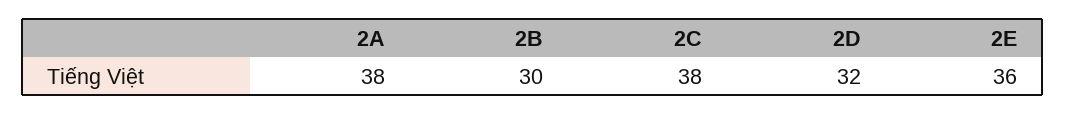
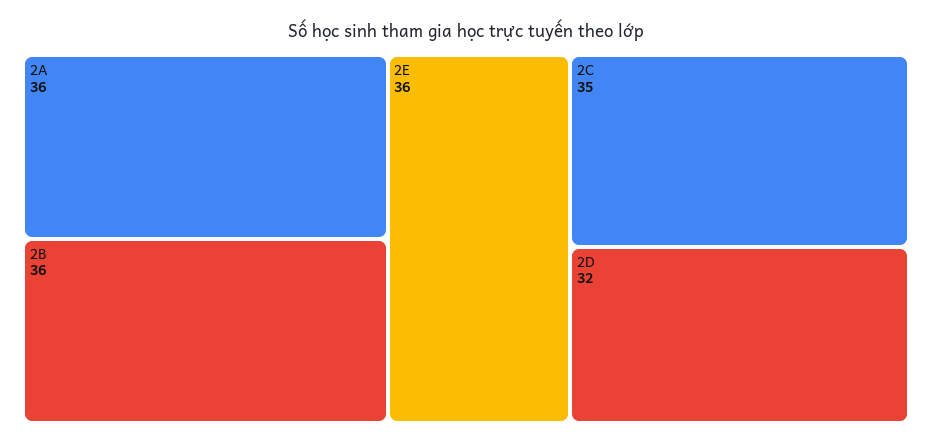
2A: 38 -> 36
2B: 30 -> 36
2C: 38 -> 35

